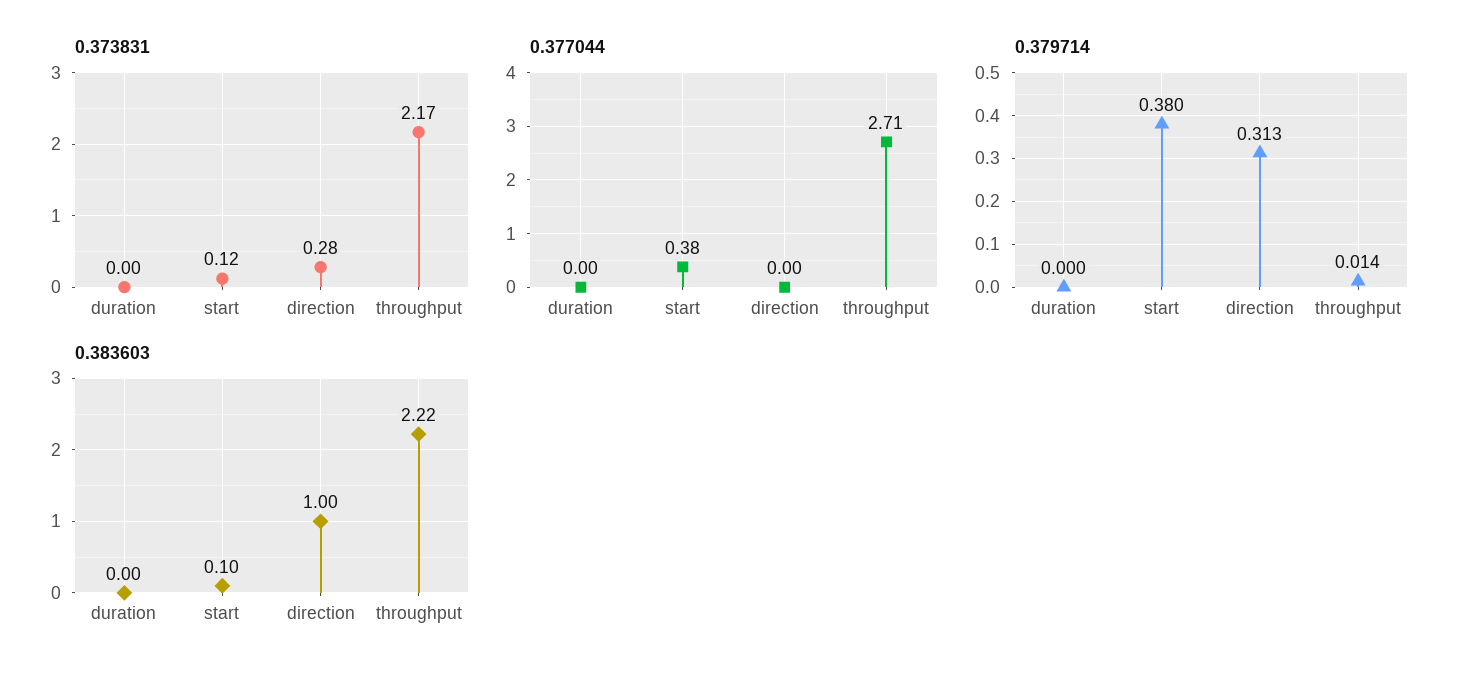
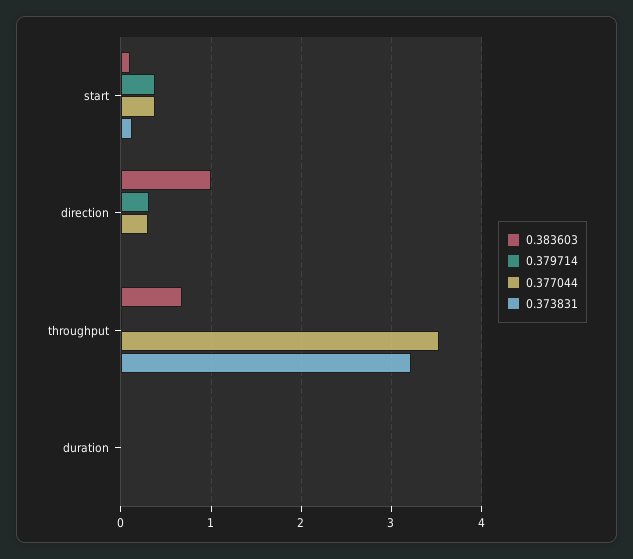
0.373831, direction: 0.28 -> 0
0.373831, throughput: 2.17 -> 3.2
0.377044, direction: 0 -> 0.3
0.377044, throughput: 2.71 -> 3.5
0.383603, throughput: 2.22 -> 0.7

